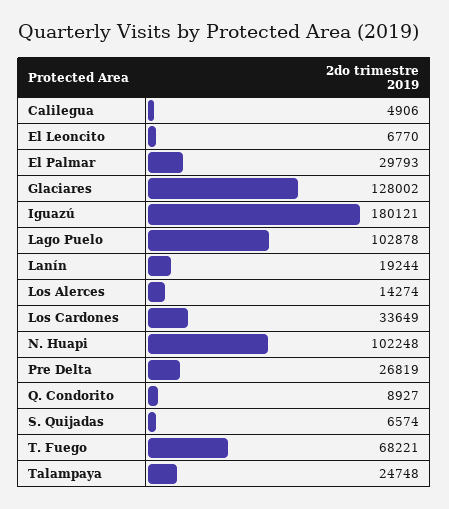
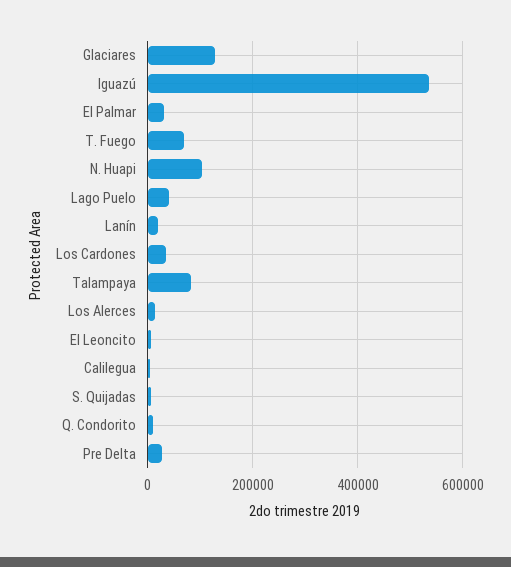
Iguazú: 180121 -> 540000
Lago Puelo: 102878 -> 40000
Talampaya: 24748 -> 80000

